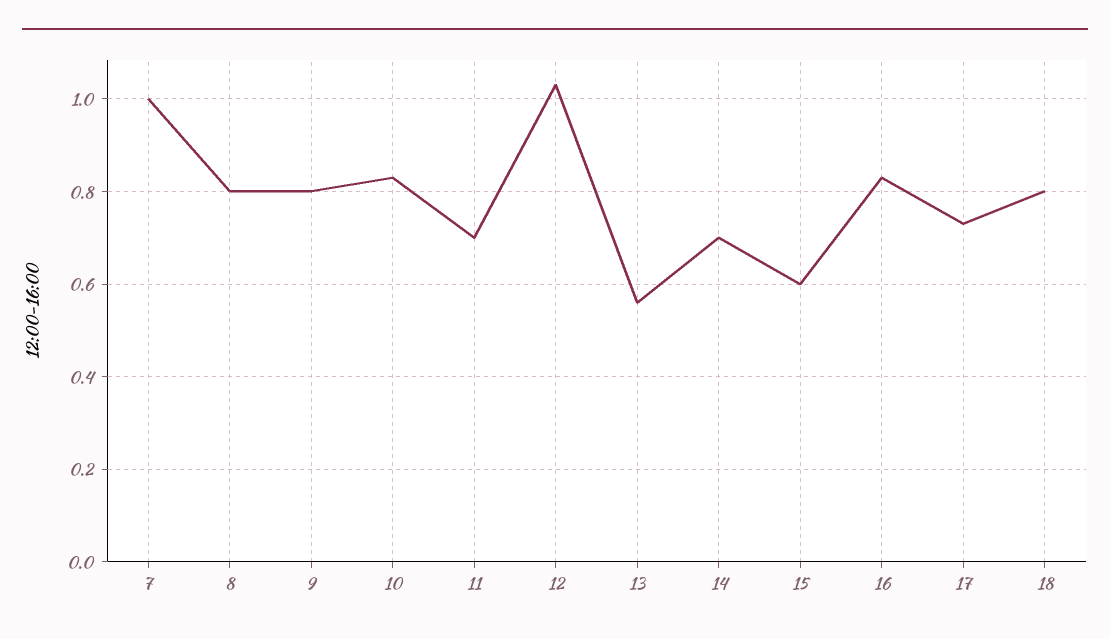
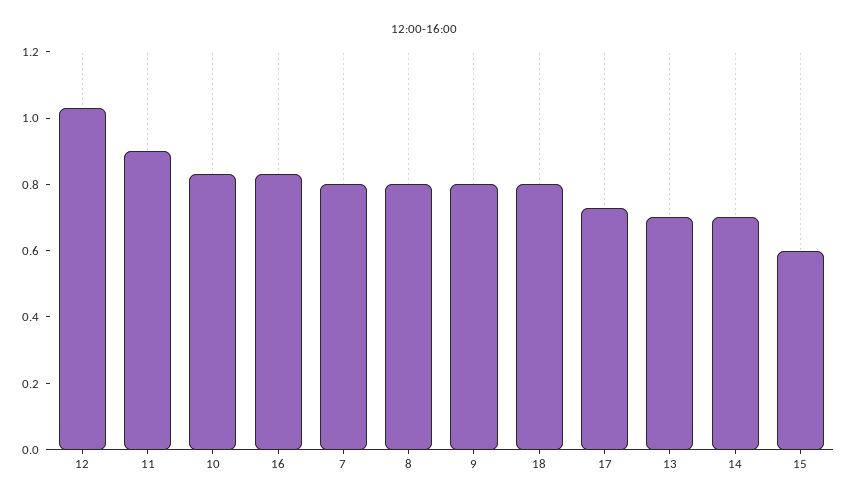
7: 1 -> 0.8
11: 0.7 -> 0.9
13: 0.55 -> 0.7

